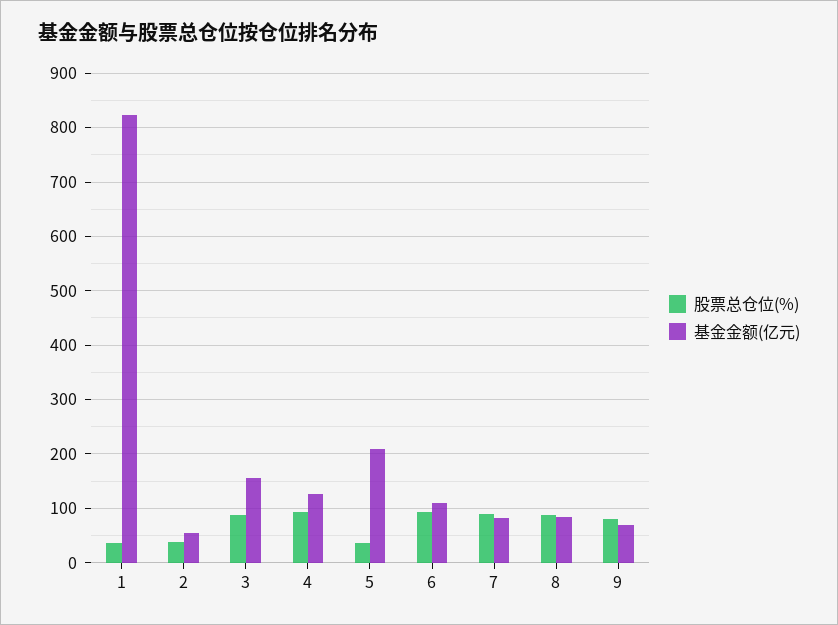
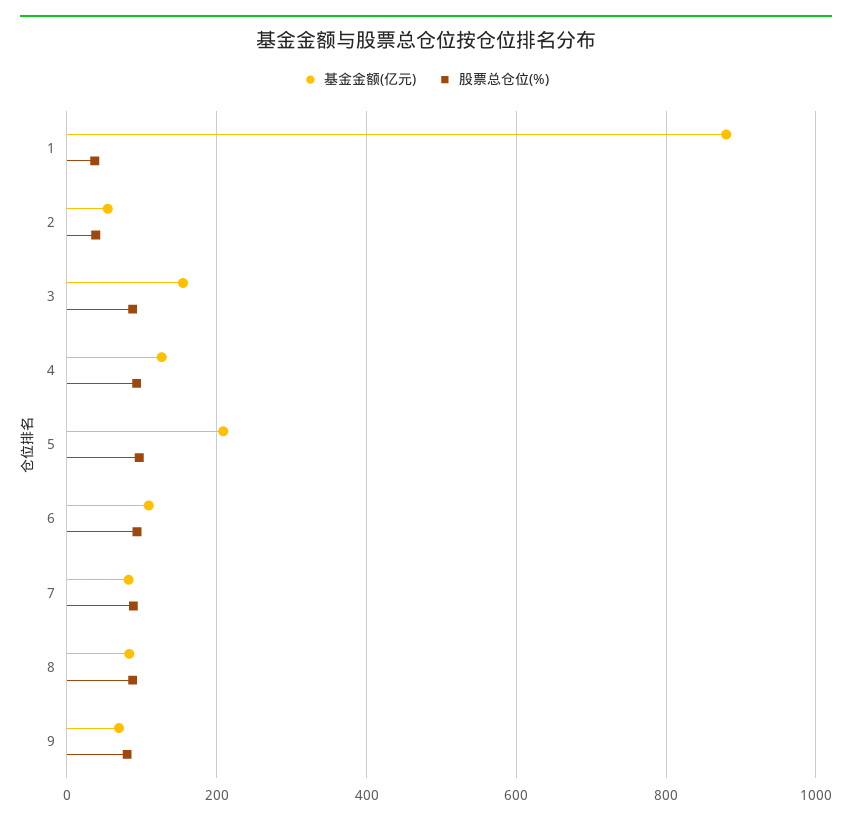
基金金额(亿元), 1: 820 -> 880
股票总仓位(%), 5: 40 -> 100

